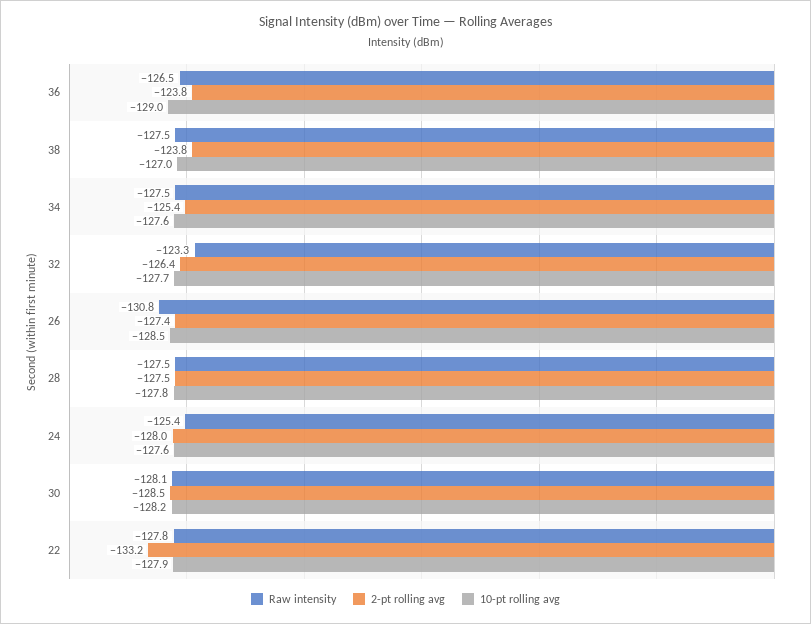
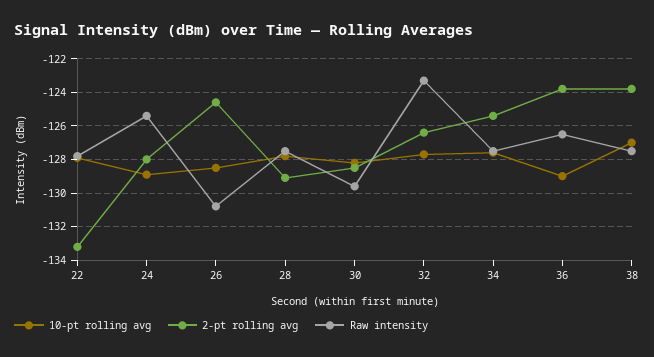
2-pt rolling avg, 26: -127.4 -> -124.5
2-pt rolling avg, 28: -127.5 -> -129
10-pt rolling avg, 24: -127.6 -> -129
Raw intensity, 30: -128.1 -> -129.5

